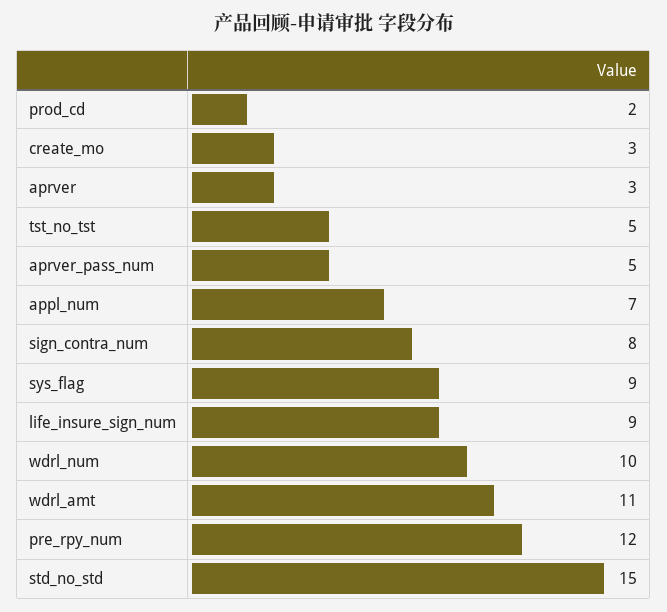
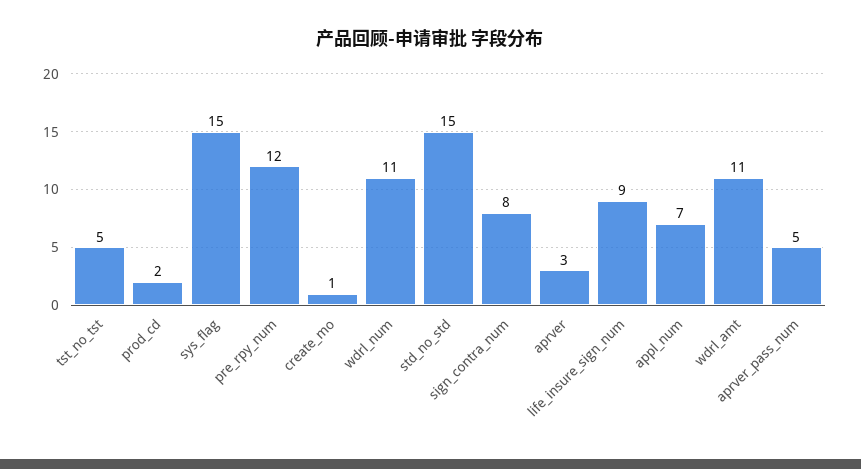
create_mo: 3 -> 1
sys_flag: 9 -> 15
wdrl_num: 10 -> 11

